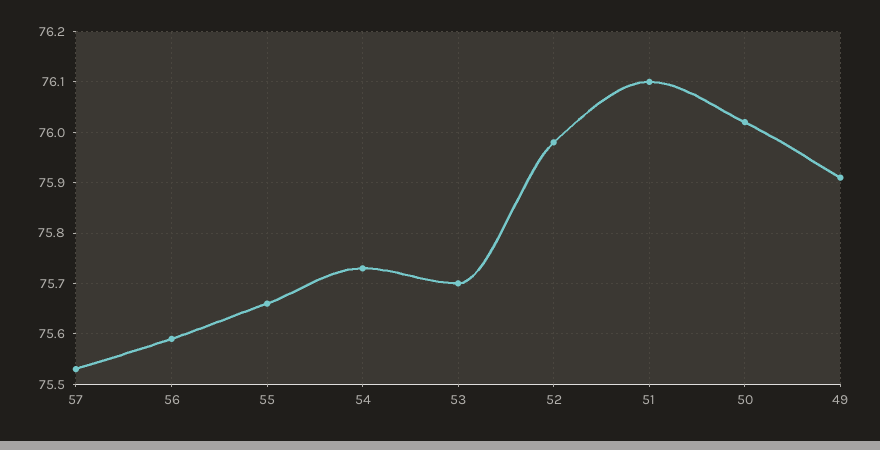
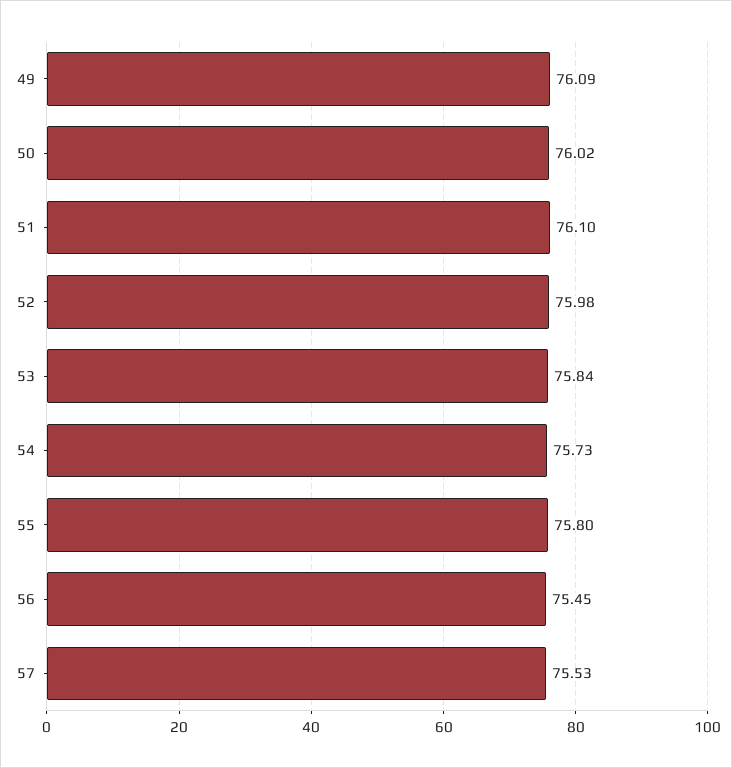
56: 75.6 -> 75.45
55: 75.65 -> 75.8
53: 75.7 -> 75.84
49: 75.9 -> 76.09

